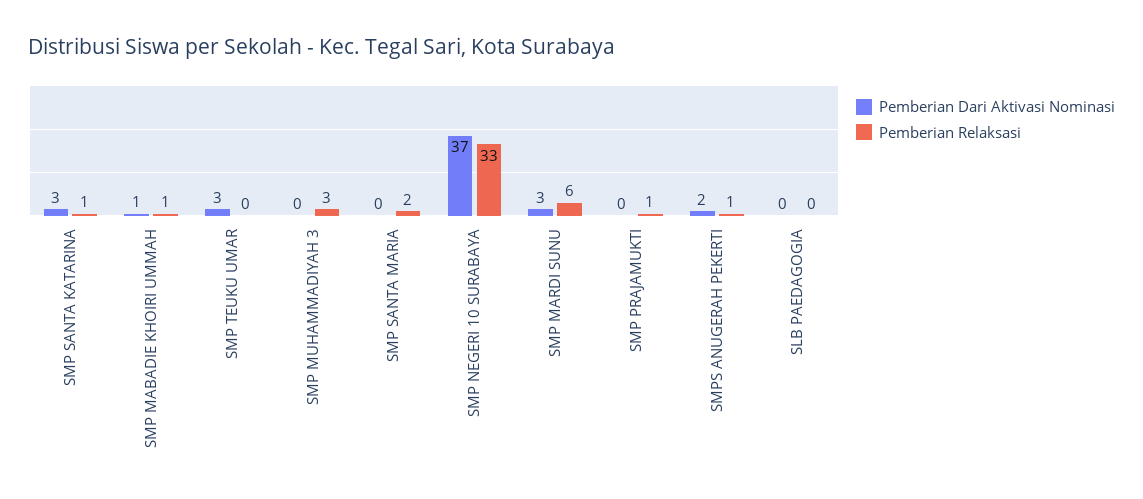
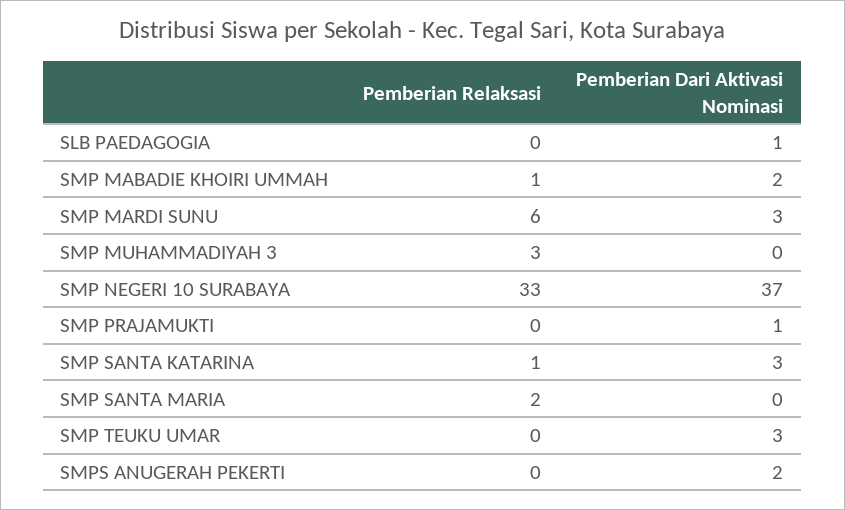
Pemberian Dari Aktivasi Nominasi, SMP MABADIE KHOIRI UMMAH: 1 -> 2
Pemberian Dari Aktivasi Nominasi, SMP PRAJAMUKTI: 0 -> 1
Pemberian Relaksasi, SMP PRAJAMUKTI: 1 -> 0
Pemberian Relaksasi, SMPS ANUGERAH PEKERTI: 1 -> 0
Pemberian Dari Aktivasi Nominasi, SLB PAEDAGOGIA: 0 -> 1

